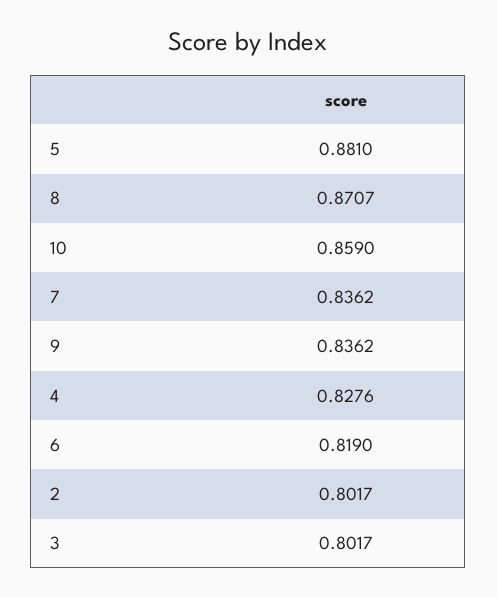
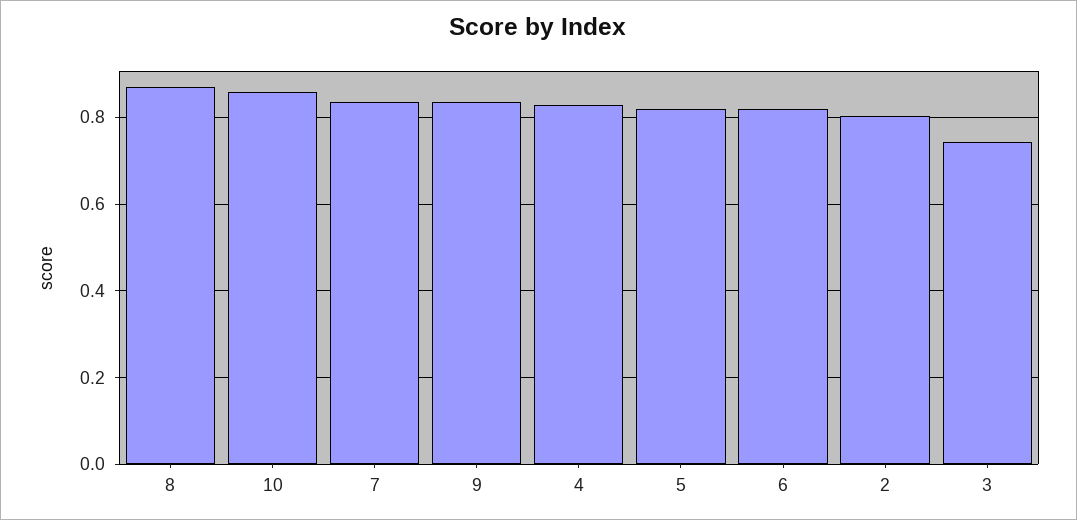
5: 0.881 -> 0.82
3: 0.8017 -> 0.74

